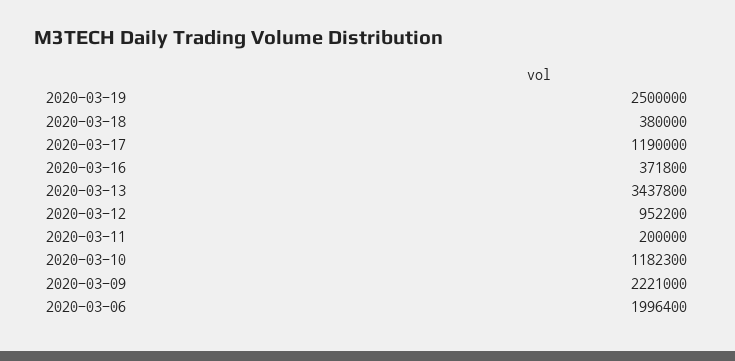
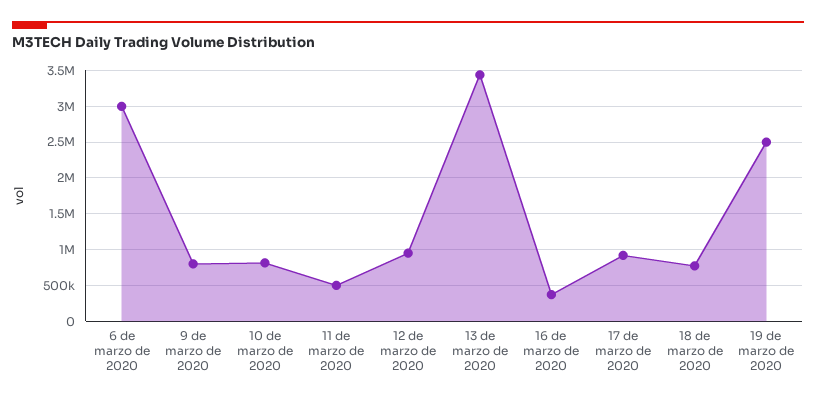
2020-03-18: 380000 -> 800000
2020-03-17: 1190000 -> 900000
2020-03-11: 200000 -> 500000
2020-03-10: 1182300 -> 800000
2020-03-09: 2221000 -> 800000
2020-03-06: 1996400 -> 3000000

